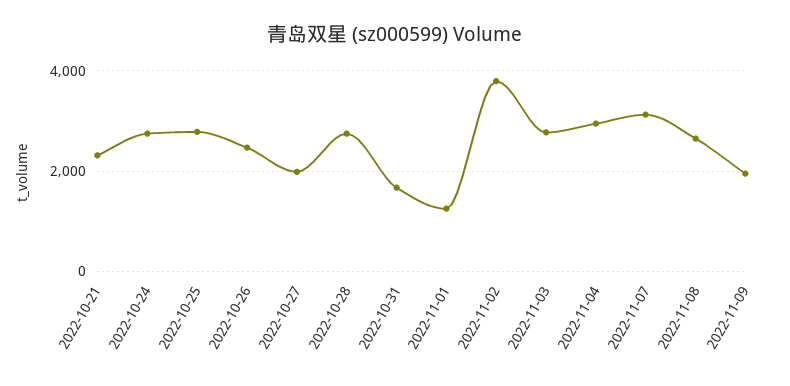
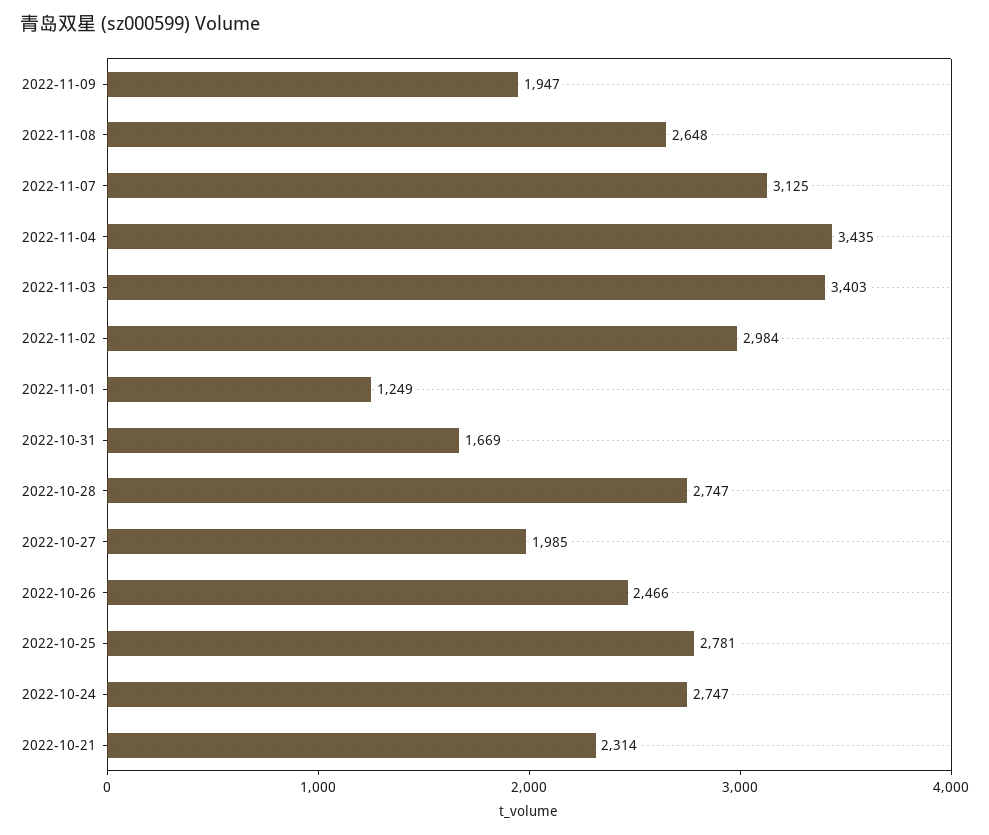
2022-11-02: 3800 -> 2984
2022-11-03: 2800 -> 3403
2022-11-04: 3000 -> 3435

